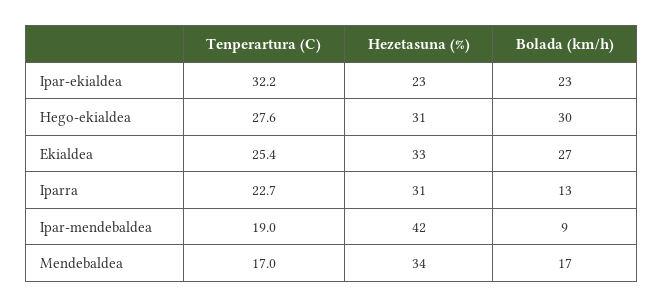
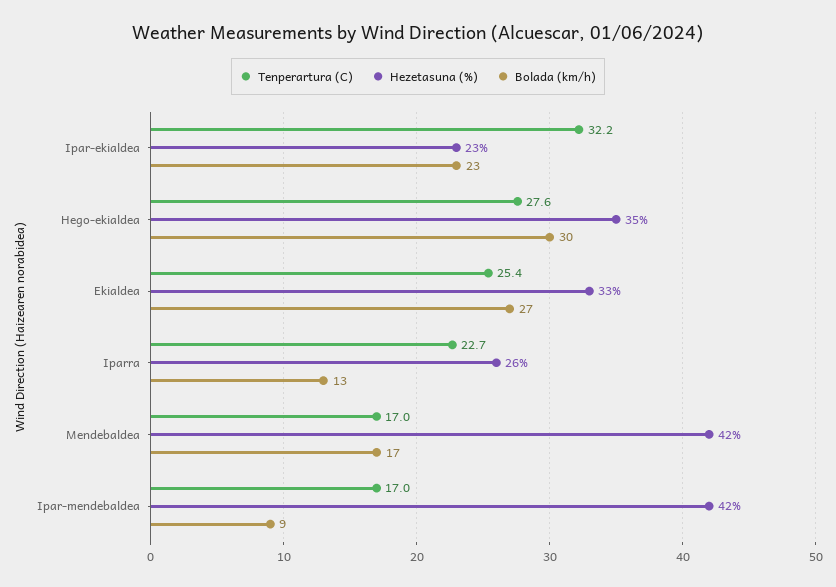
Hezetasuna (%), Hego-ekialdea: 31 -> 35
Hezetasuna (%), Iparra: 31 -> 26
Tenperartura (C), Ipar-mendebaldea: 19 -> 17
Hezetasuna (%), Mendebaldea: 34 -> 42

